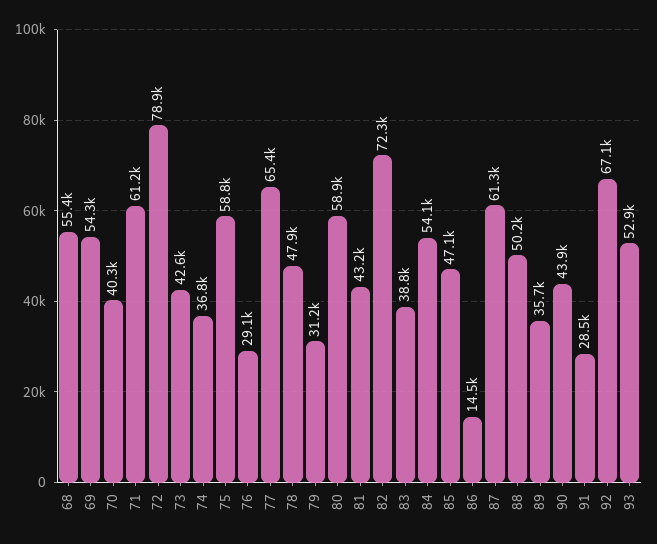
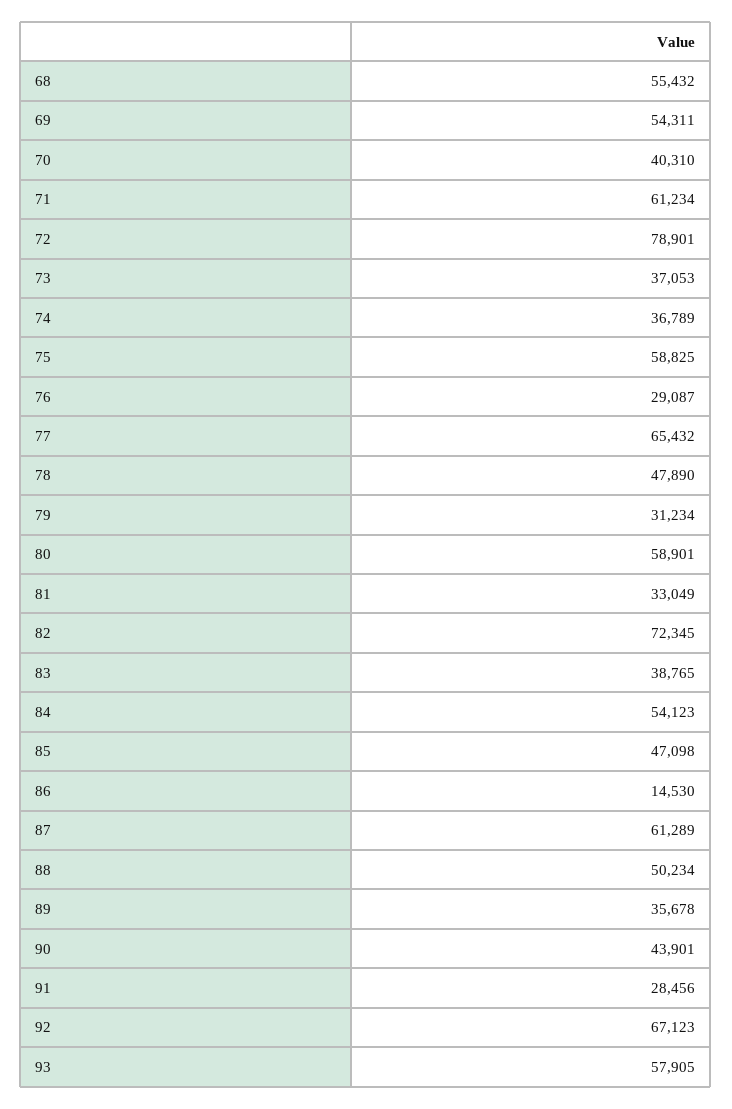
73: 42600 -> 37053
81: 43200 -> 33049
93: 52900 -> 57905

